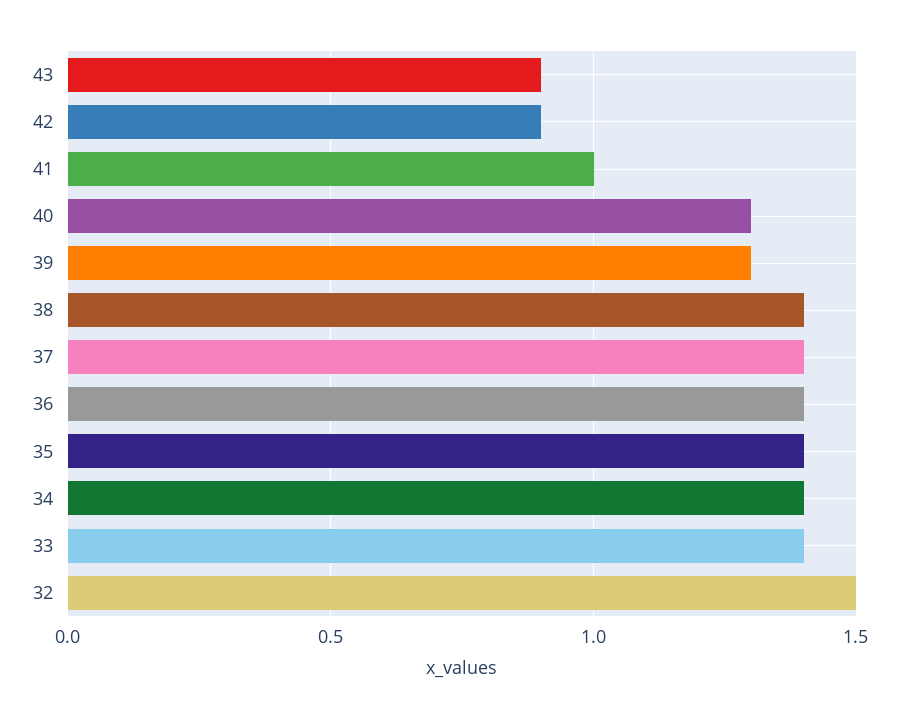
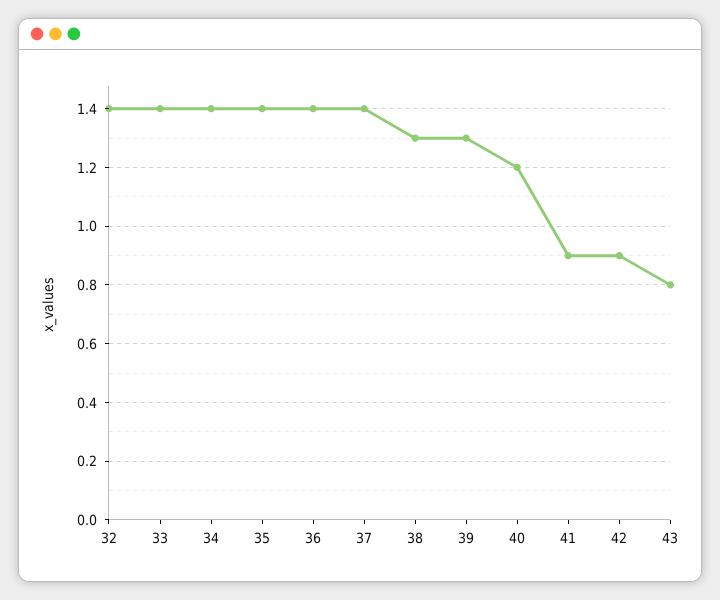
43: 0.9 -> 0.8
41: 1 -> 0.9
40: 1.3 -> 1.2
38: 1.4 -> 1.3
32: 1.5 -> 1.4

